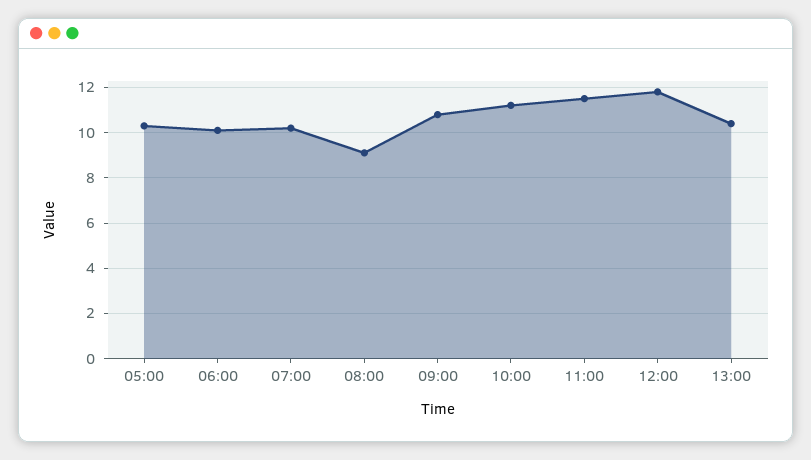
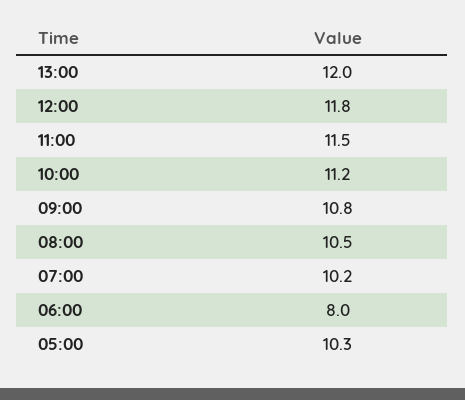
06:00: 10 -> 8
08:00: 9 -> 10.5
13:00: 10.5 -> 12

